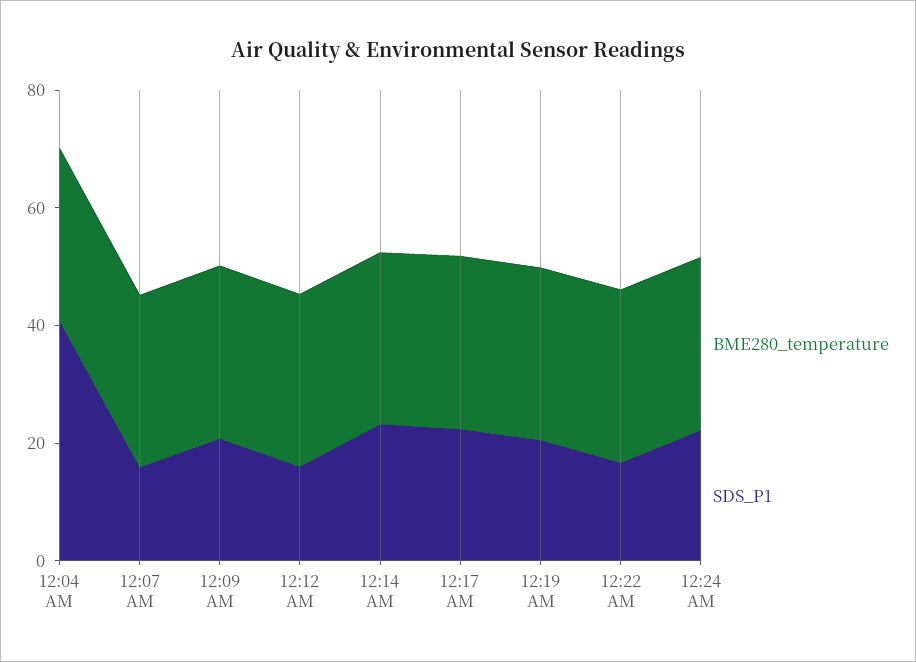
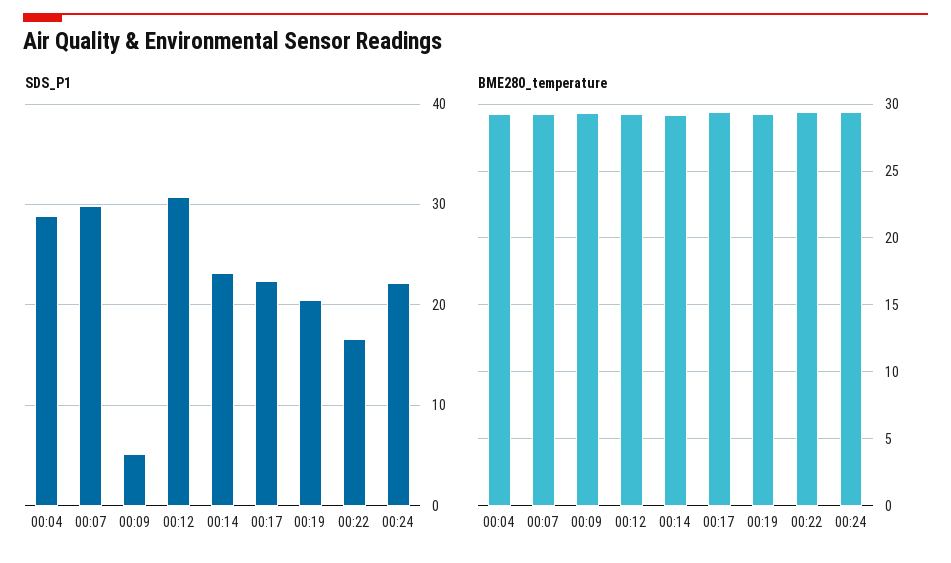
SDS_P1, 12:04 AM: 40 -> 29
SDS_P1, 12:07 AM: 15 -> 30
SDS_P1, 12:09 AM: 20 -> 5
SDS_P1, 12:12 AM: 15 -> 31

